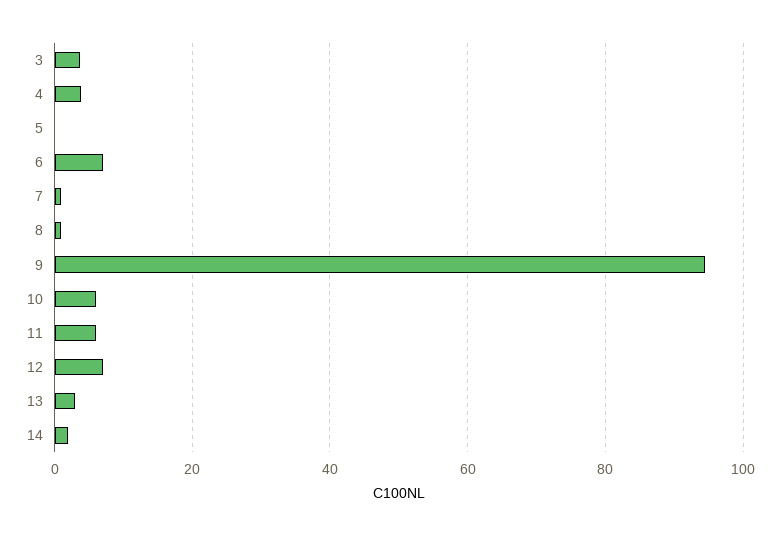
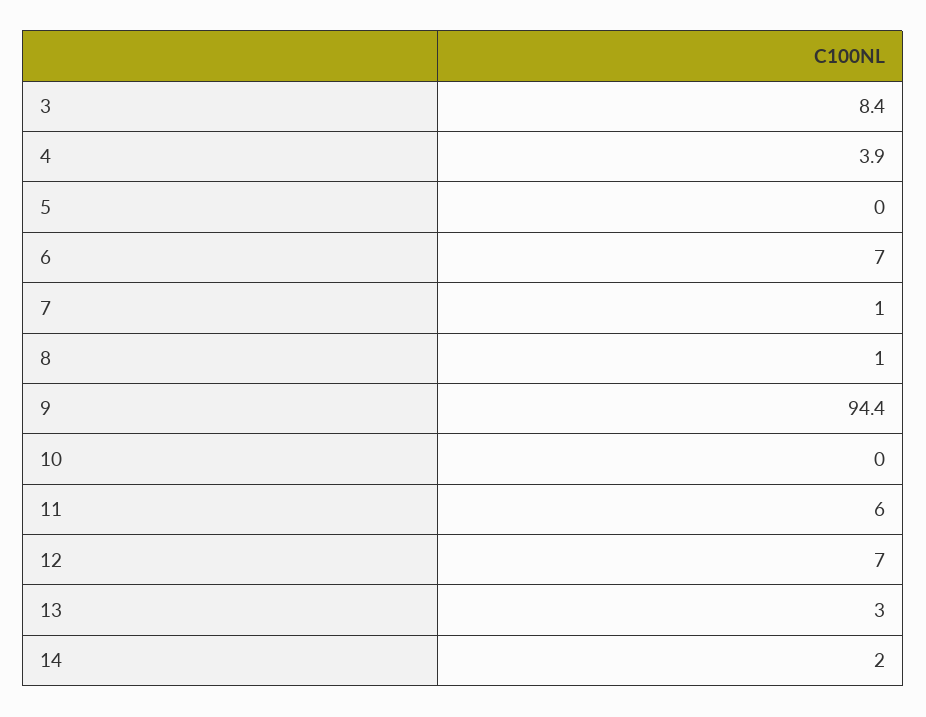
3: 4 -> 8.4
10: 6 -> 0

